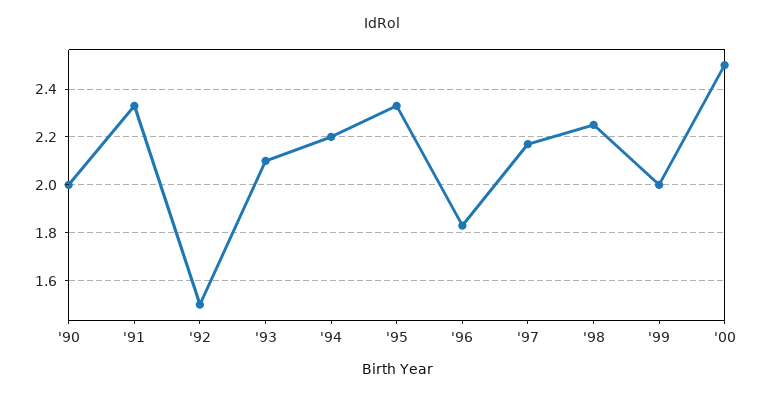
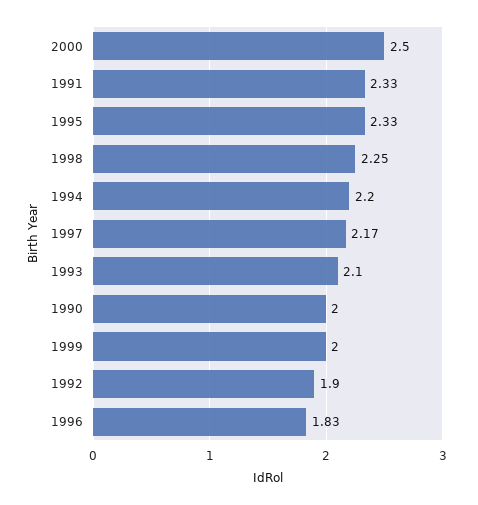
'92: 1.5 -> 1.9

